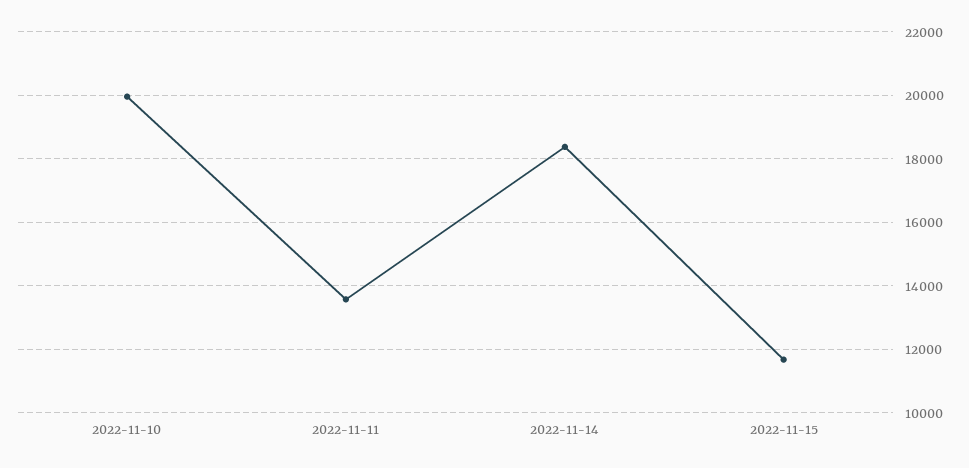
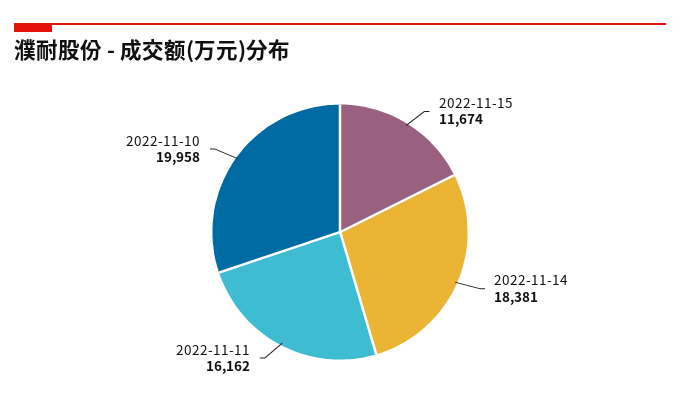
2022-11-11: 13600 -> 16162

